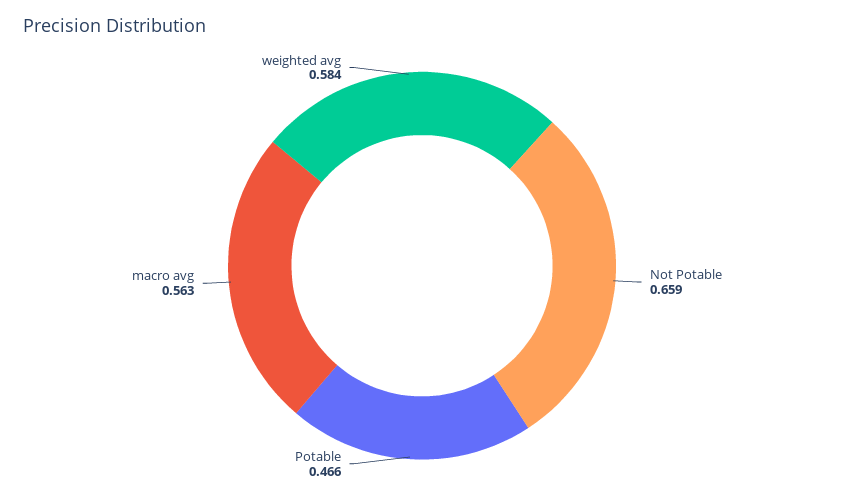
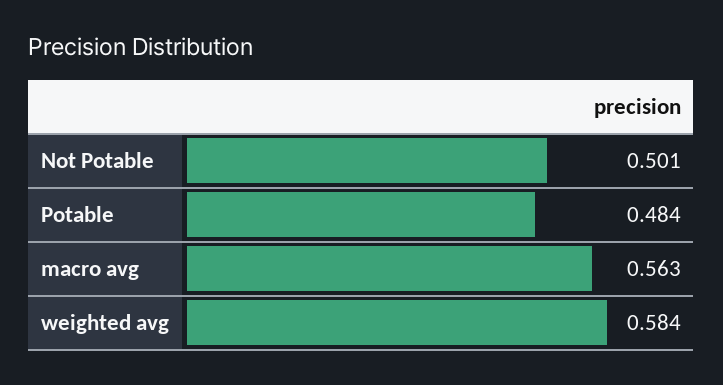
Not Potable: 0.659 -> 0.501
Potable: 0.466 -> 0.484

